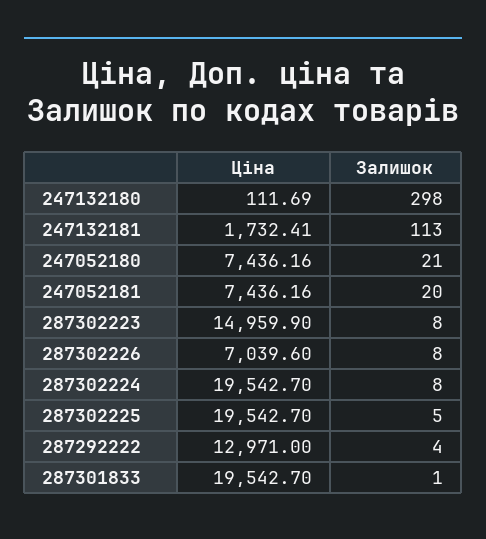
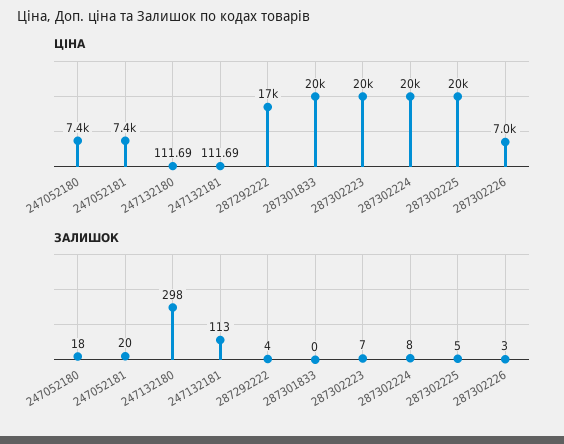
Ціна, 247132181: 1732.41 -> 111.69
Залишок, 247052180: 21 -> 18
Ціна, 287302223: 14959.9 -> 20000
Залишок, 287302223: 8 -> 7
Залишок, 287302226: 8 -> 3
Ціна, 287292222: 12971 -> 17000
Залишок, 287301833: 1 -> 0

